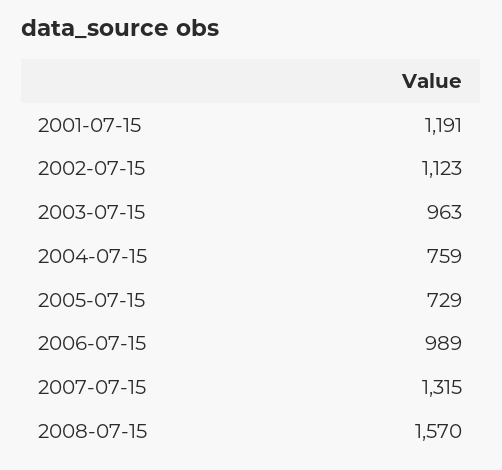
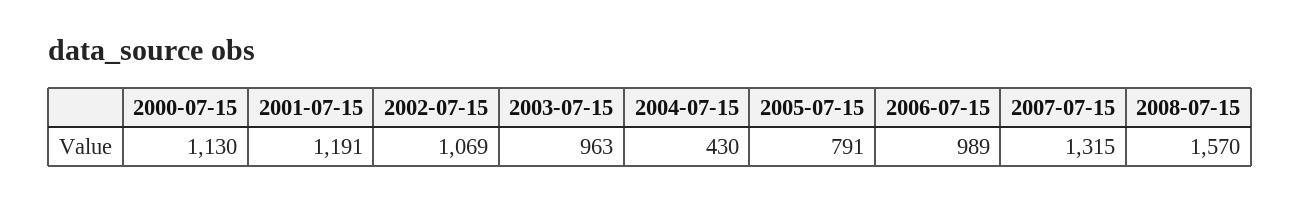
2002-07-15: 1123 -> 1069
2004-07-15: 759 -> 430
2005-07-15: 729 -> 791
2000-07-15: none -> 1130

